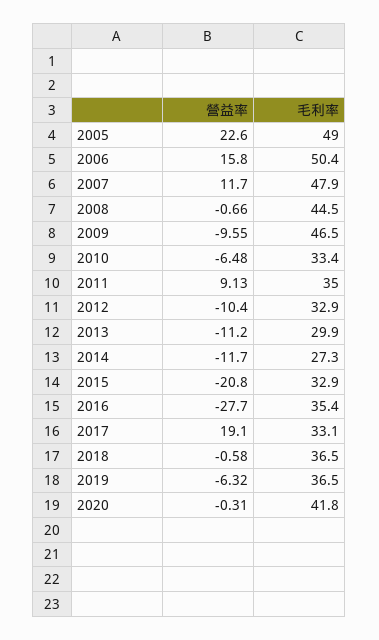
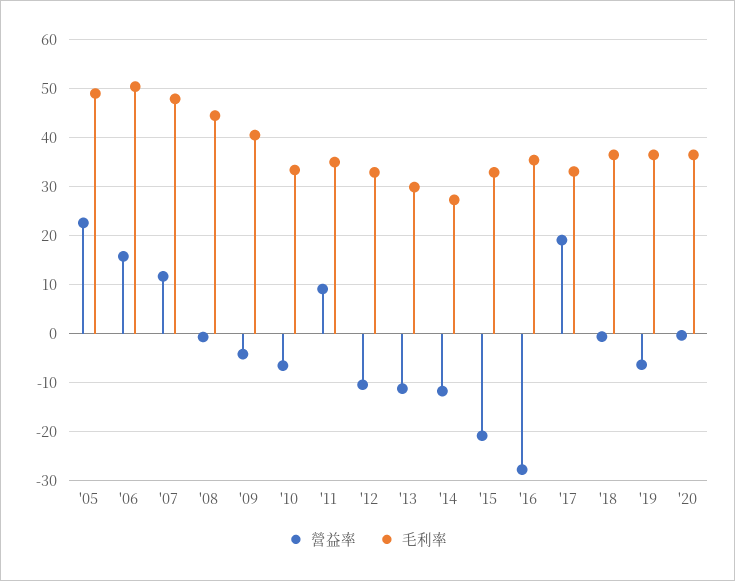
營益率, 2009: -9.55 -> -4
毛利率, 2009: 46.5 -> 40
毛利率, 2020: 41.8 -> 36

